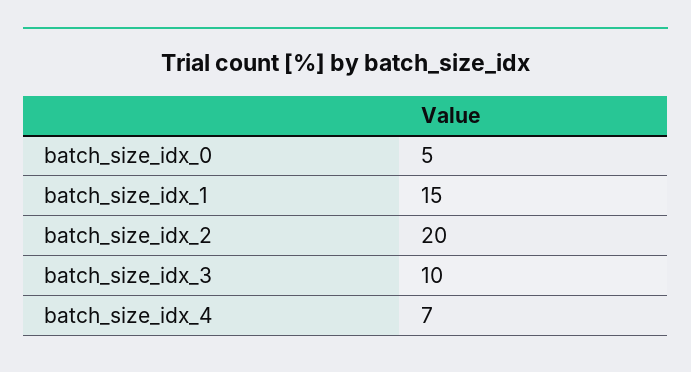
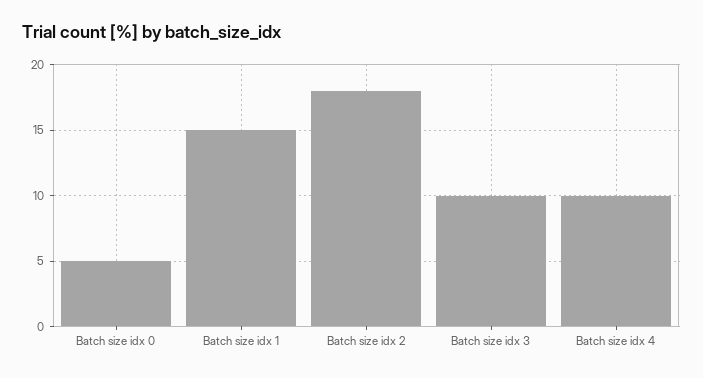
batch_size_idx_2: 20 -> 18
batch_size_idx_4: 7 -> 10

